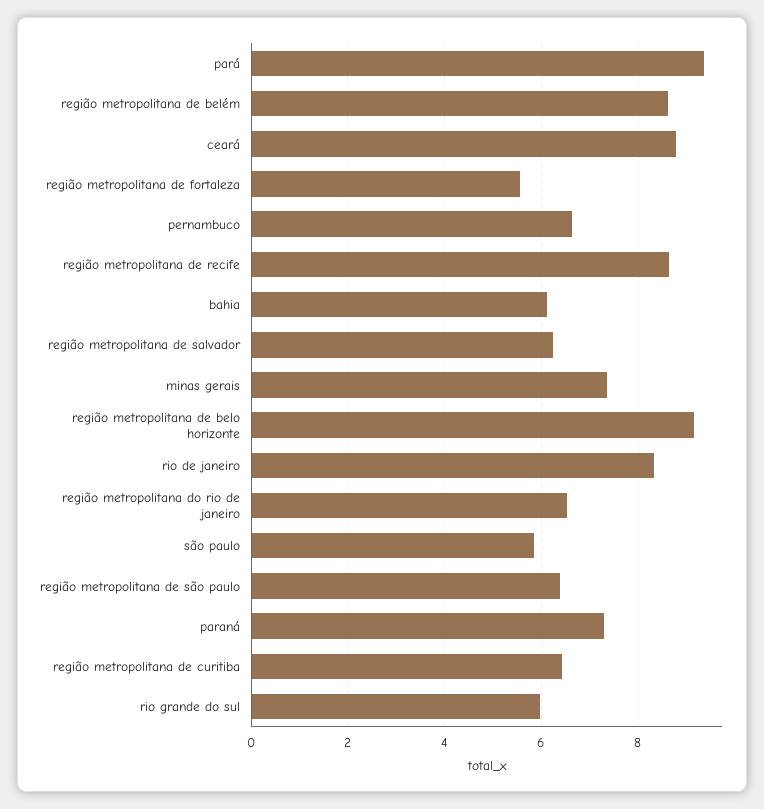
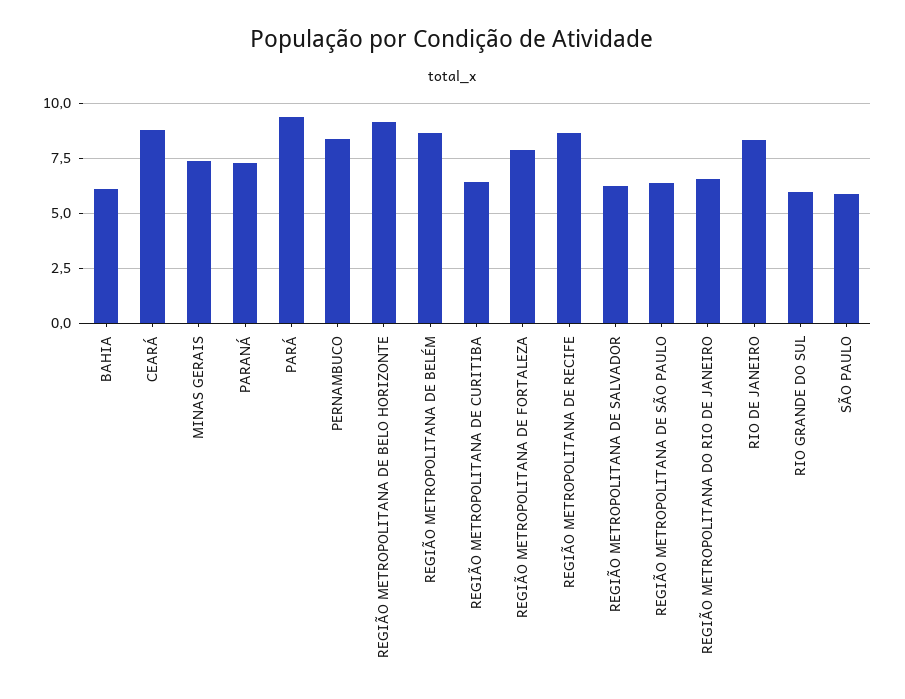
região metropolitana de fortaleza: 5.6 -> 8
pernambuco: 6.6 -> 8.5

